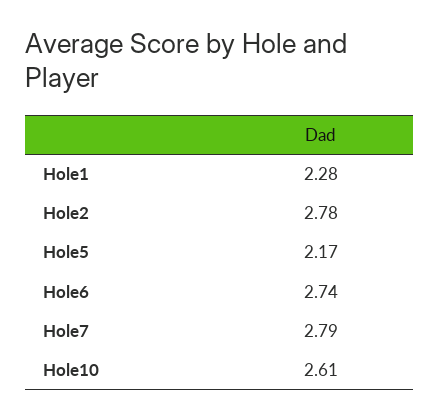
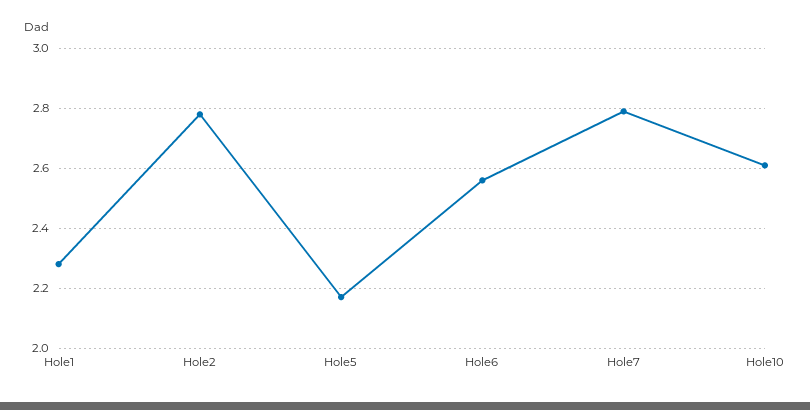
Hole6: 2.74 -> 2.55

